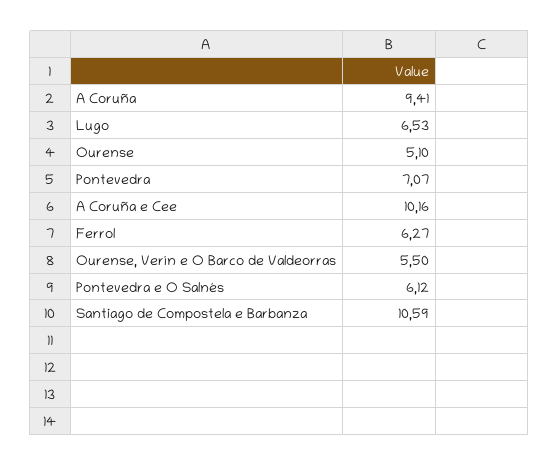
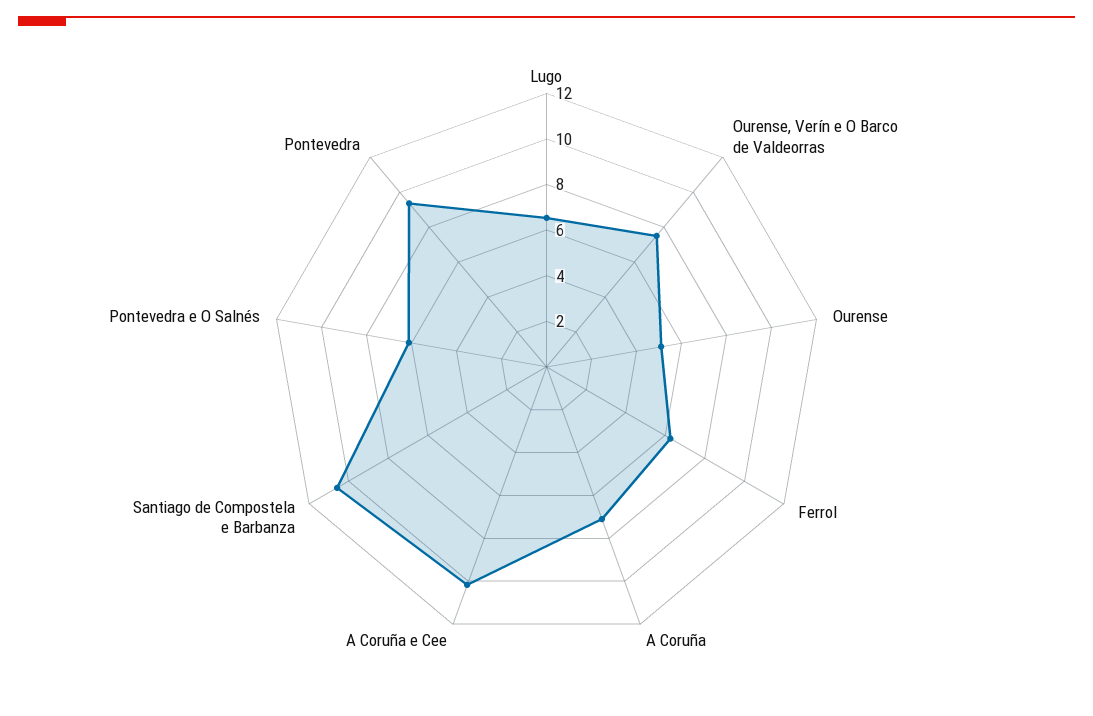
A Coruña: 9.41 -> 7
Pontevedra: 7.07 -> 9.5
Ourense, Verín e O Barco de Valdeorras: 5.5 -> 7.5

